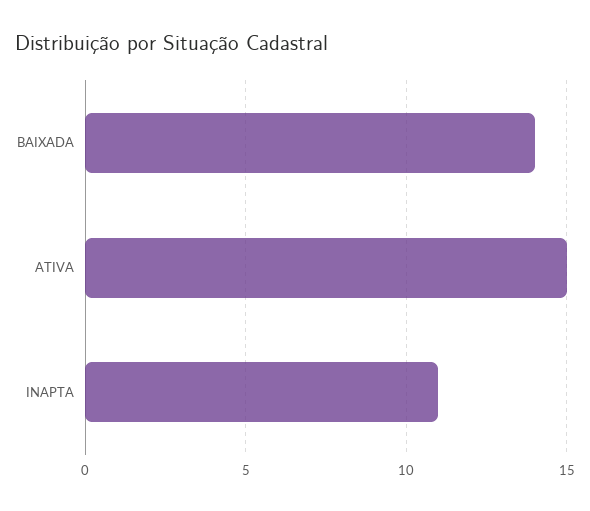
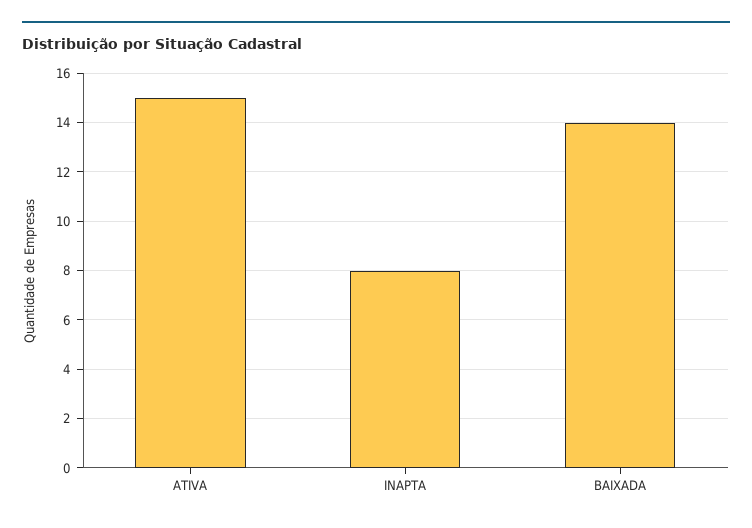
INAPTA: 11 -> 8

